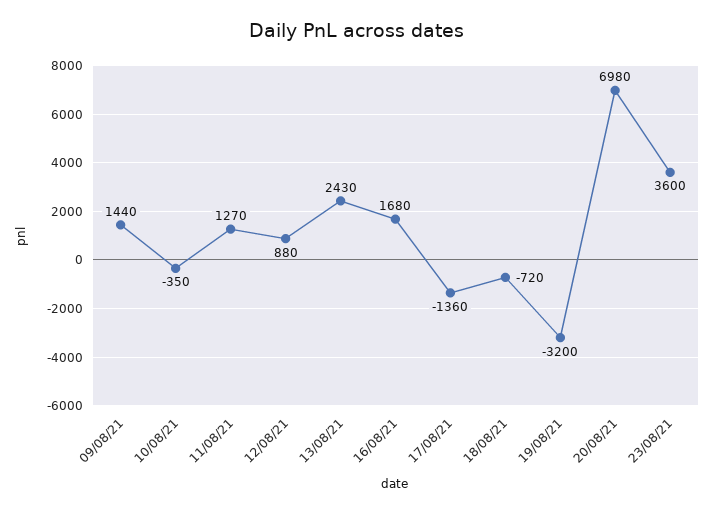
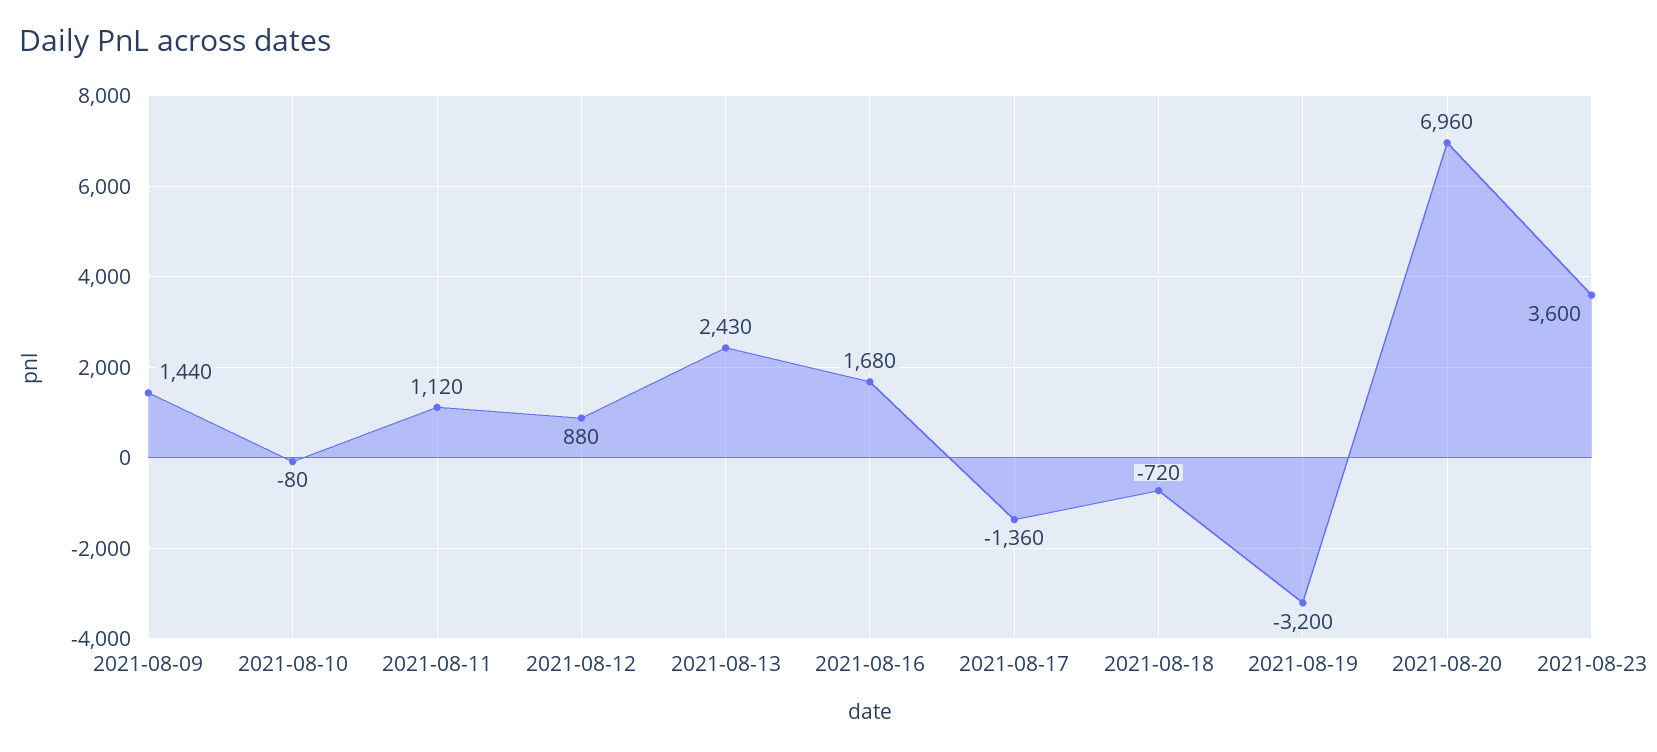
10/08/21: -350 -> -80
11/08/21: 1270 -> 1120
20/08/21: 6980 -> 6960

